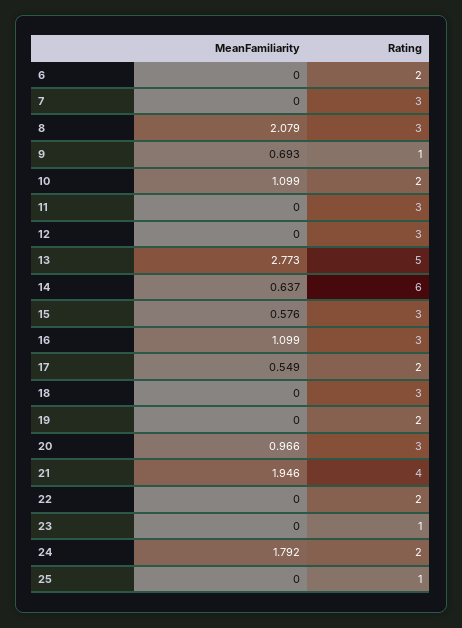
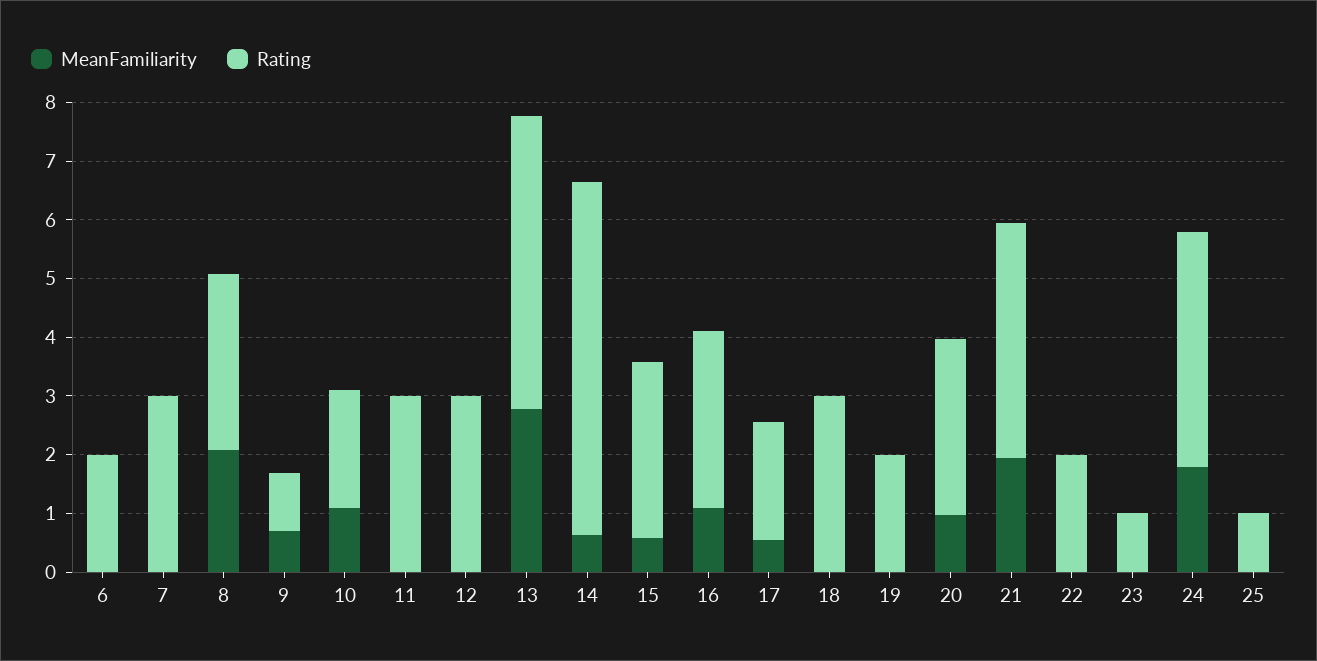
Rating, 24: 2 -> 4

